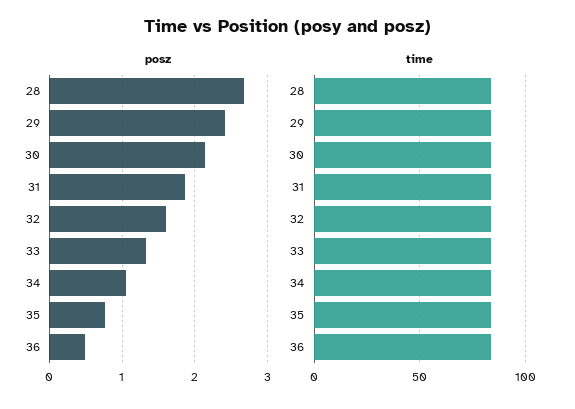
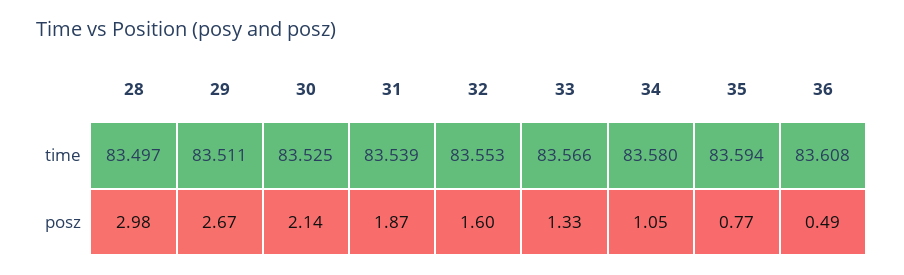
posz, 28: 2.7 -> 2.98
posz, 29: 2.4 -> 2.67

